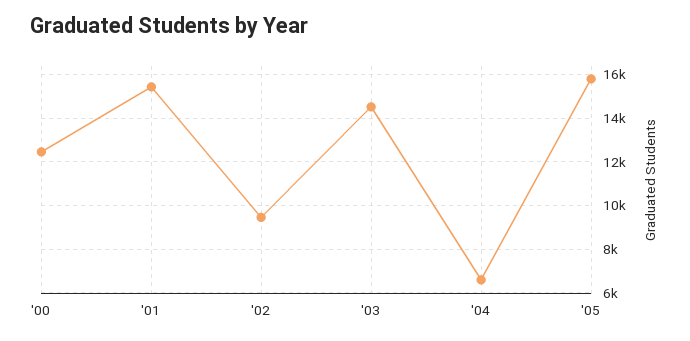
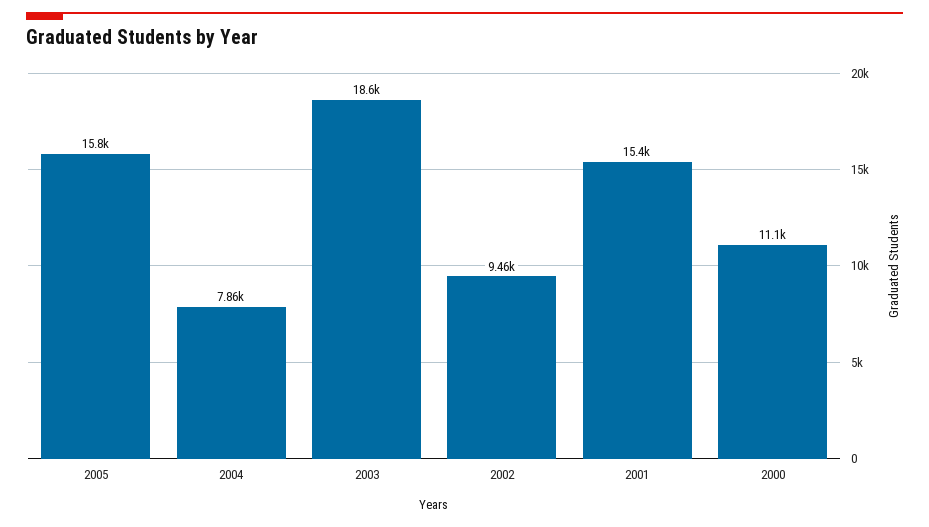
'00: 12500 -> 11100
'03: 14500 -> 18600
'04: 6500 -> 7860

